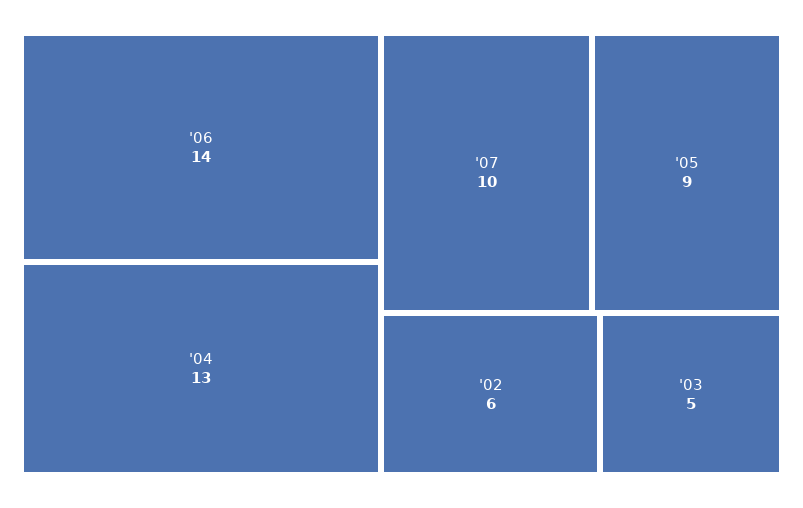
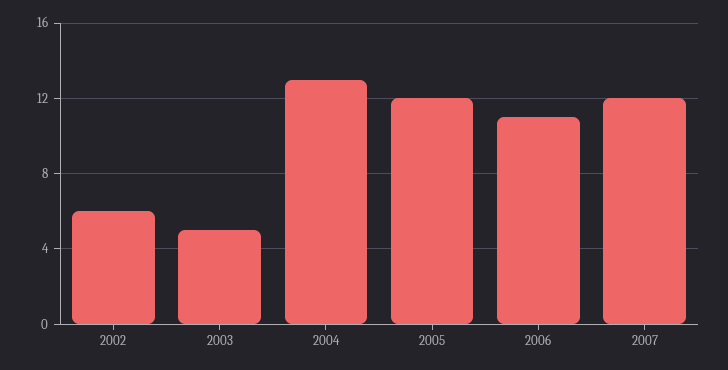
'06: 14 -> 11
'07: 10 -> 12
'05: 9 -> 12

